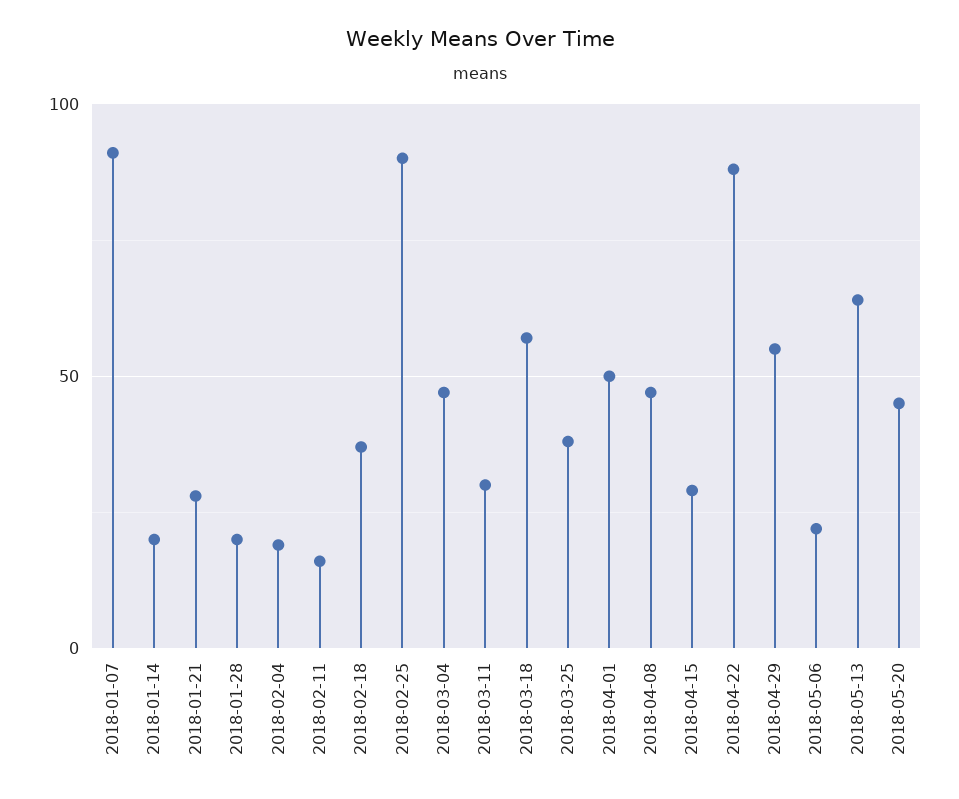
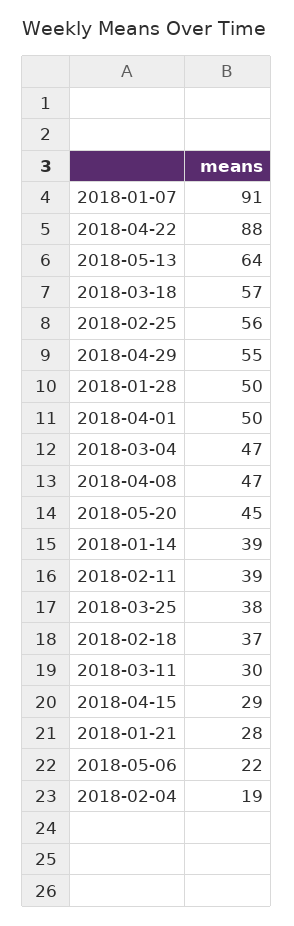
2018-01-14: 20 -> 39
2018-01-28: 20 -> 50
2018-02-11: 15 -> 39
2018-02-25: 90 -> 56

